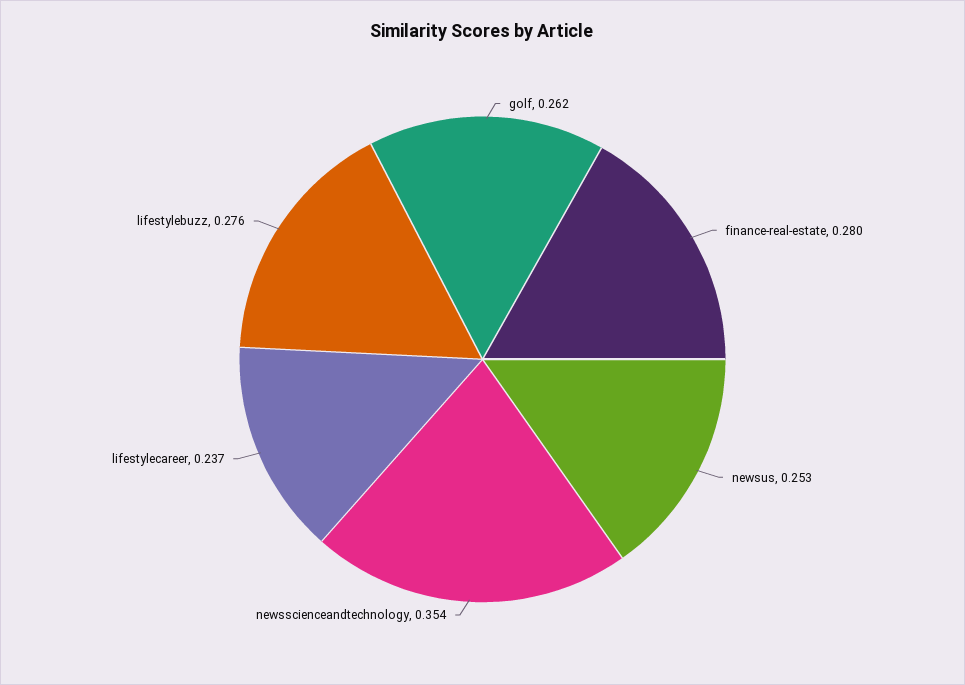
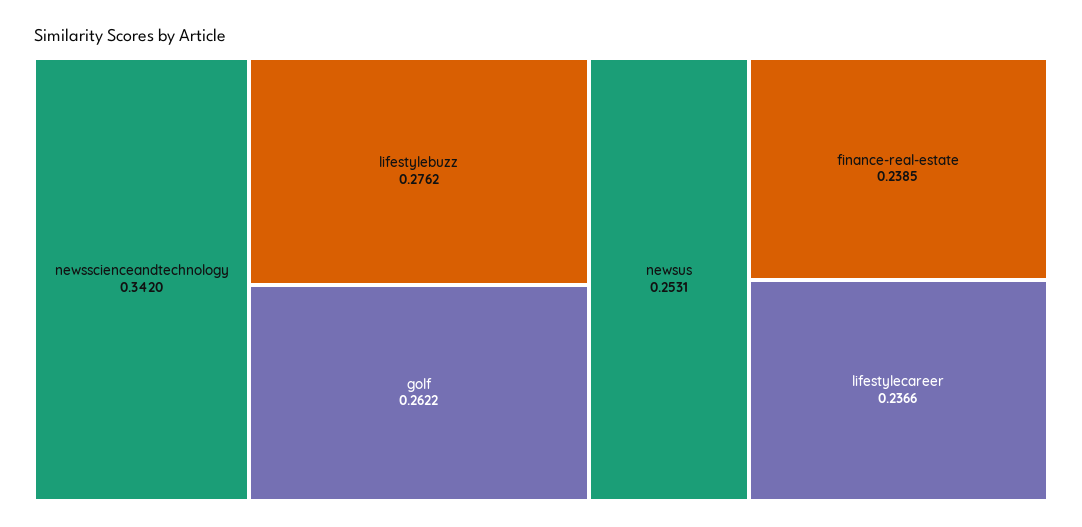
finance-real-estate: 0.28 -> 0.2385
newsscienceandtechnology: 0.354 -> 0.342

